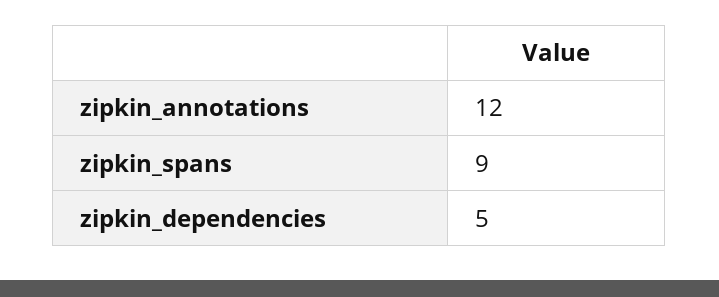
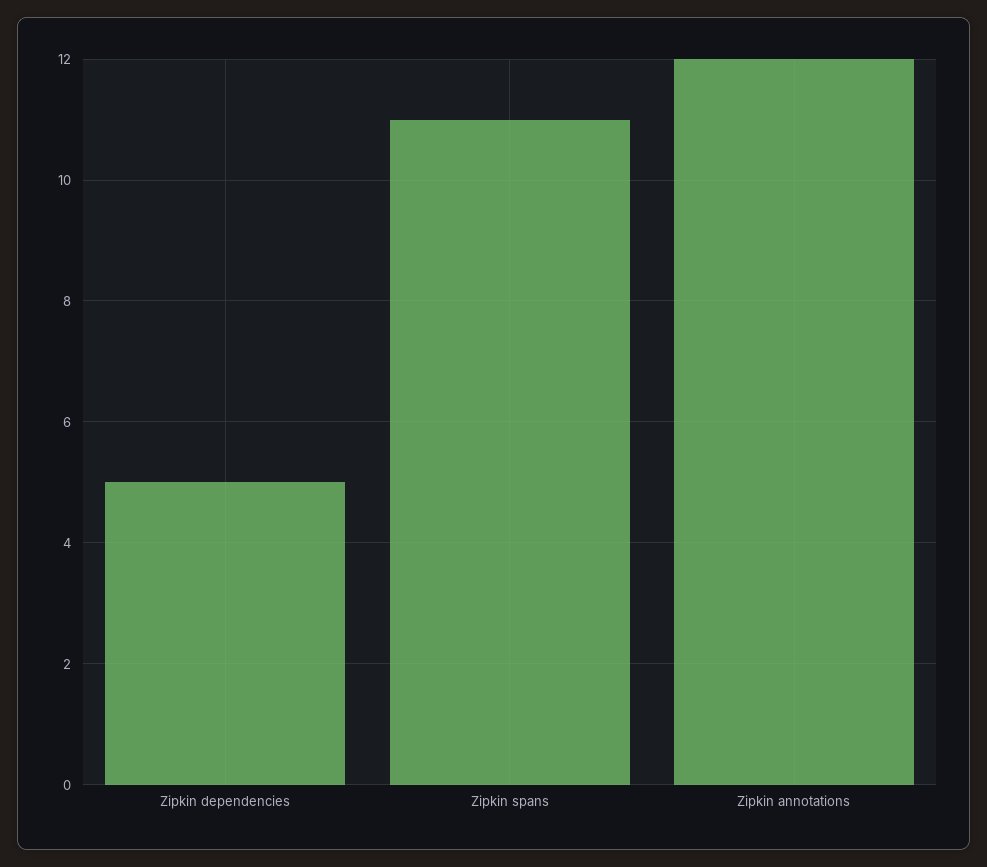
zipkin_spans: 9 -> 11

